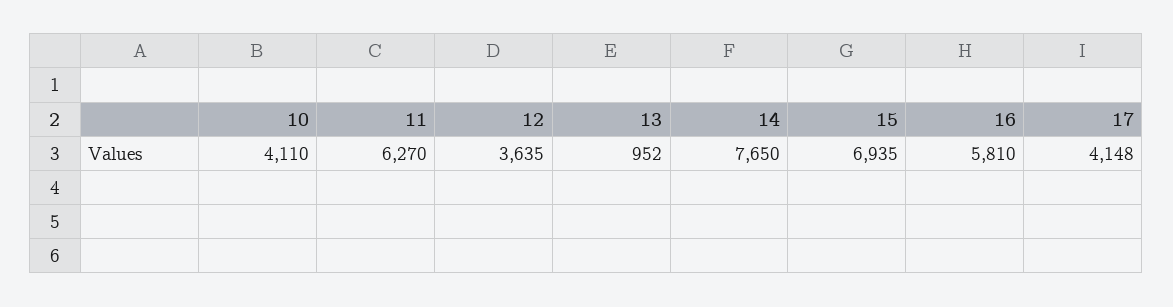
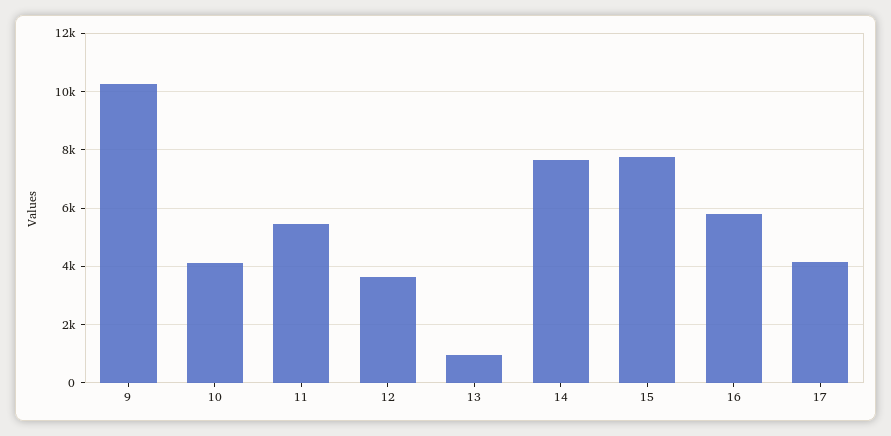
11: 6270 -> 5500
15: 6935 -> 7750
9: none -> 10250

